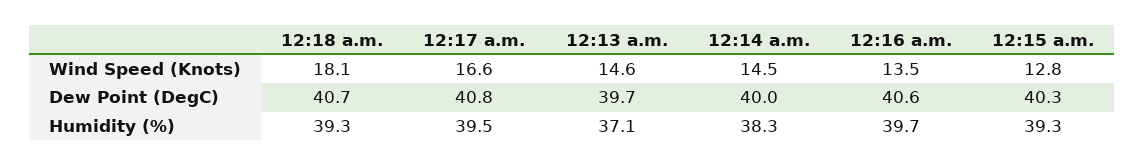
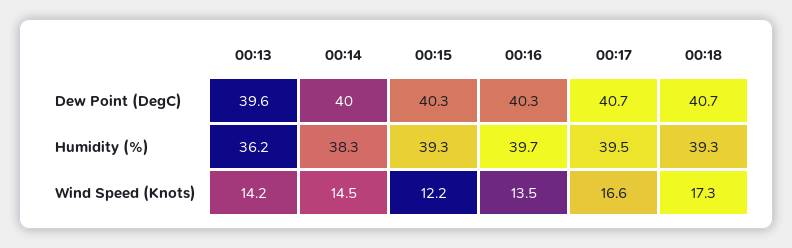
12:18 a.m., Wind Speed (Knots): 18.1 -> 17.3
12:13 a.m., Wind Speed (Knots): 14.6 -> 14.2
12:15 a.m., Wind Speed (Knots): 12.8 -> 12.2
12:17 a.m., Dew Point (DegC): 40.8 -> 40.7
12:13 a.m., Dew Point (DegC): 39.7 -> 39.6
12:16 a.m., Dew Point (DegC): 40.6 -> 40.3
12:13 a.m., Humidity (%): 37.1 -> 36.2

